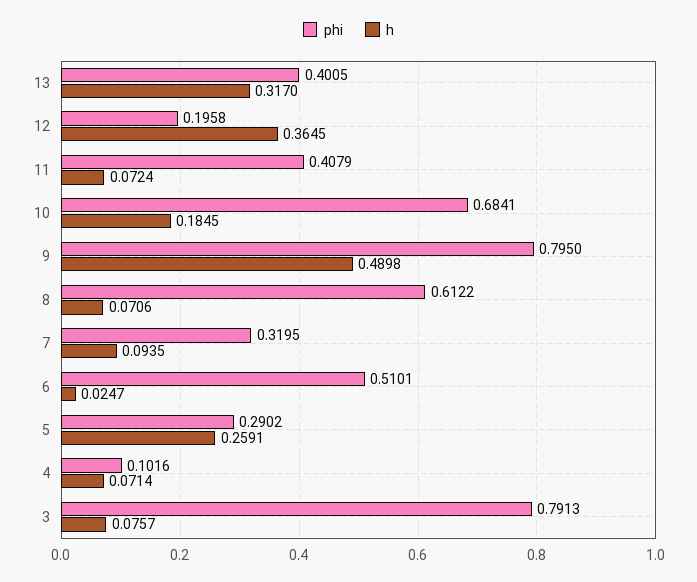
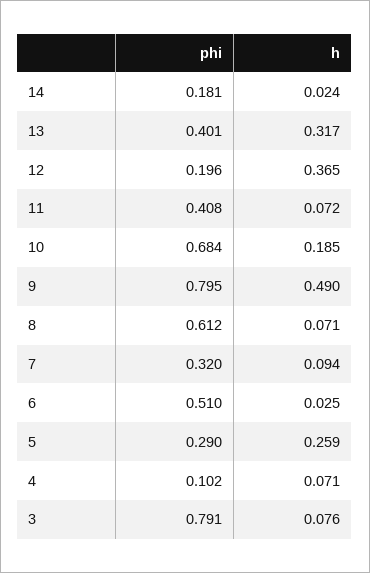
phi, 14: none -> 0.181
h, 14: none -> 0.024

